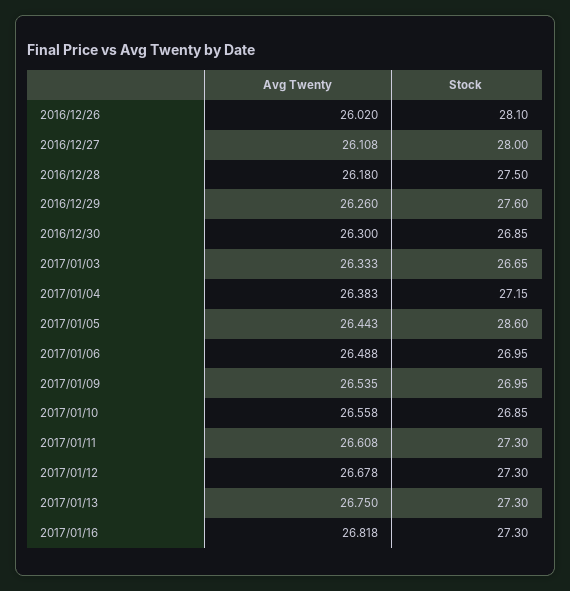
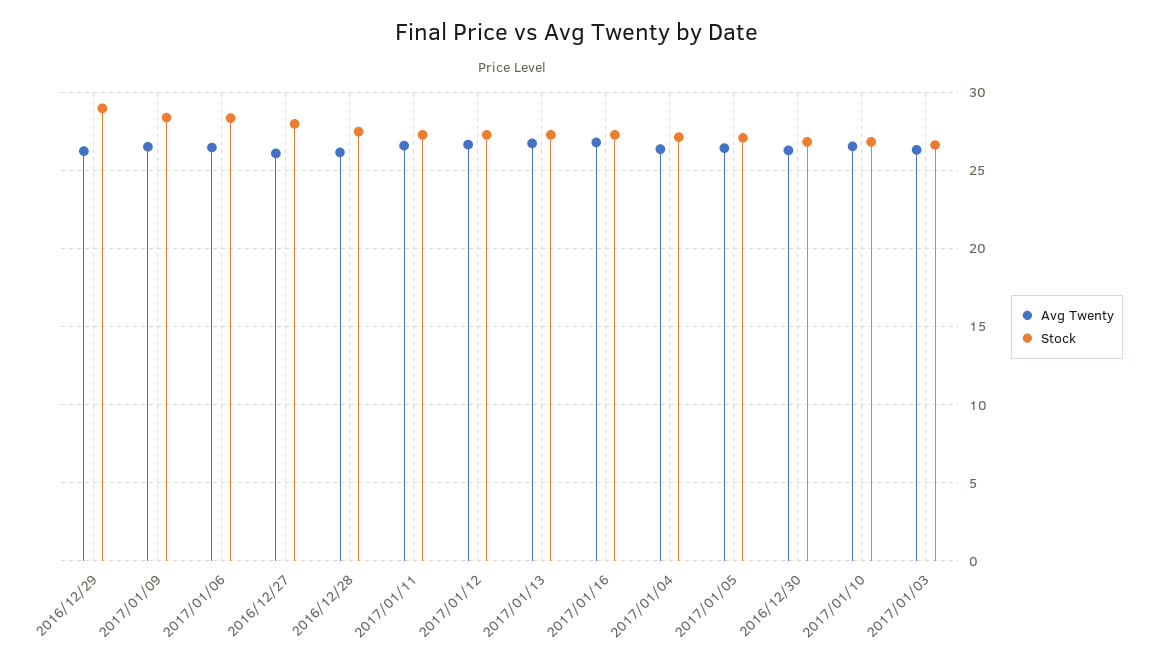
Avg Twenty, 2016/12/26: 26.02 -> none
Stock, 2016/12/26: 28.1 -> none
Stock, 2016/12/29: 27.6 -> 29
Stock, 2017/01/05: 28.6 -> 27
Stock, 2017/01/06: 26.95 -> 28.5
Stock, 2017/01/09: 26.95 -> 28.5

